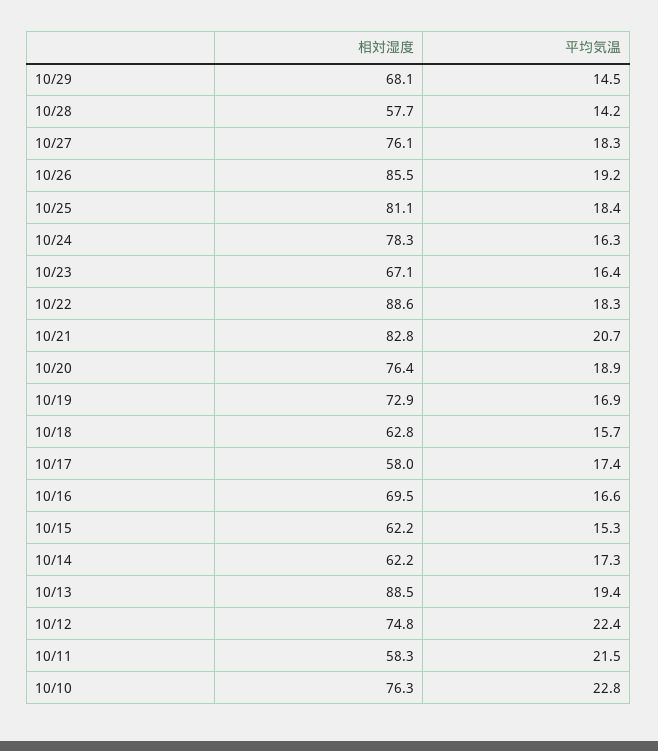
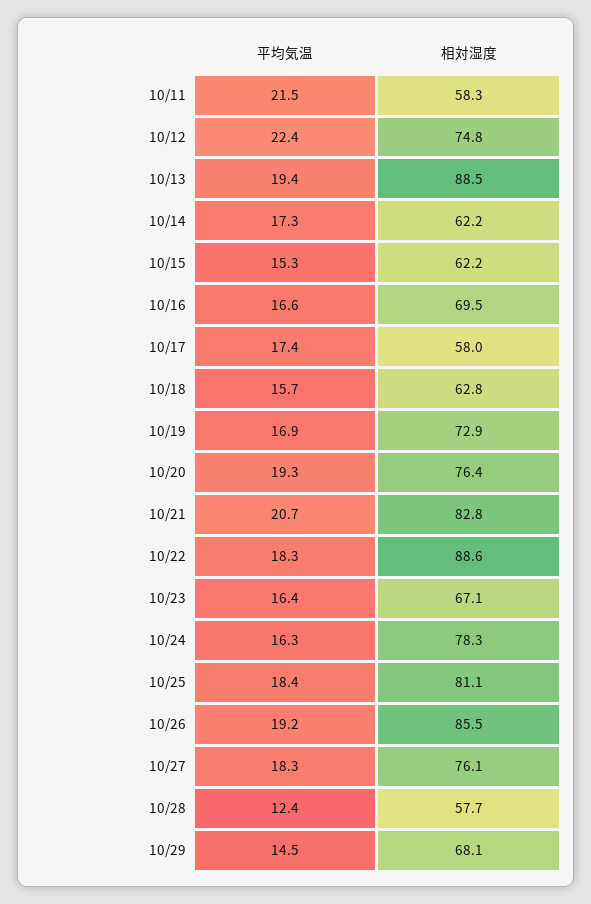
平均気温, 10/28: 14.2 -> 12.4
平均気温, 10/20: 18.9 -> 19.3
相対湿度, 10/10: 76.3 -> none
平均気温, 10/10: 22.8 -> none

